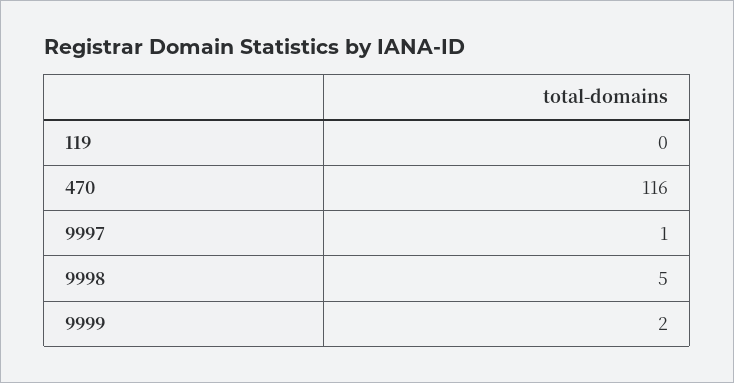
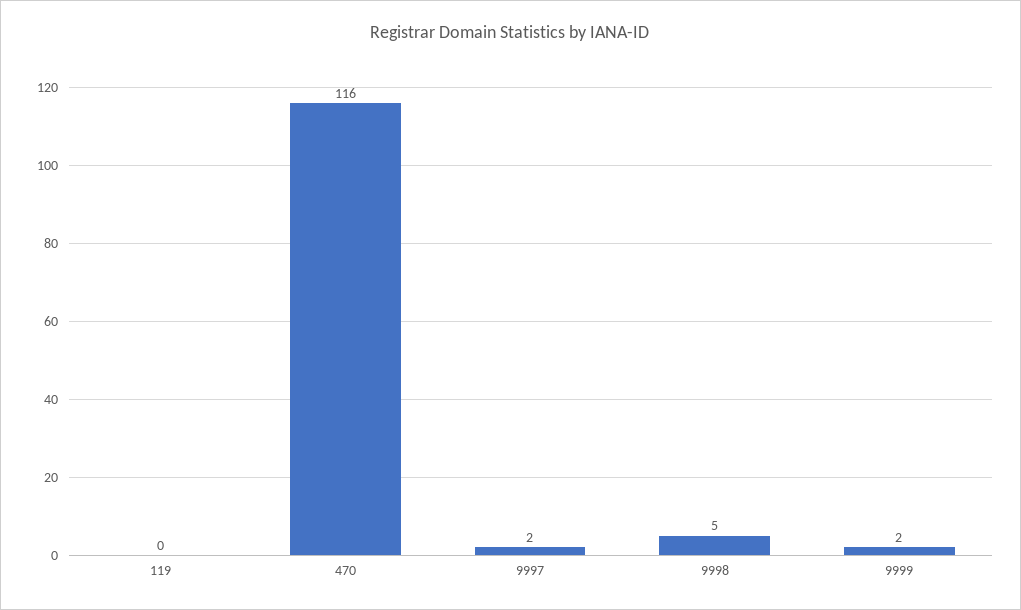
9997: 1 -> 2

